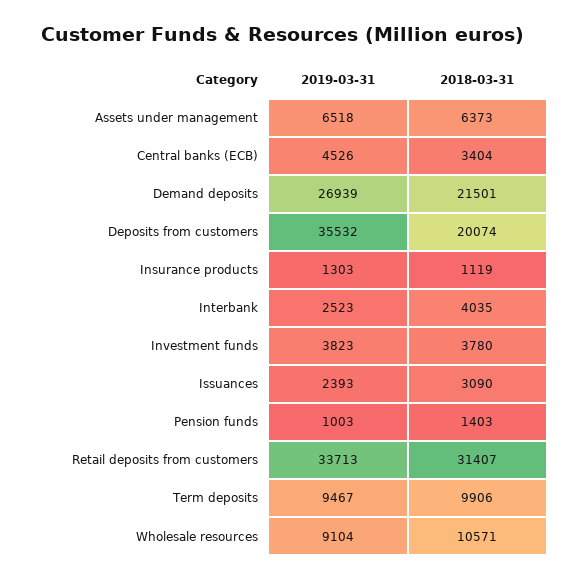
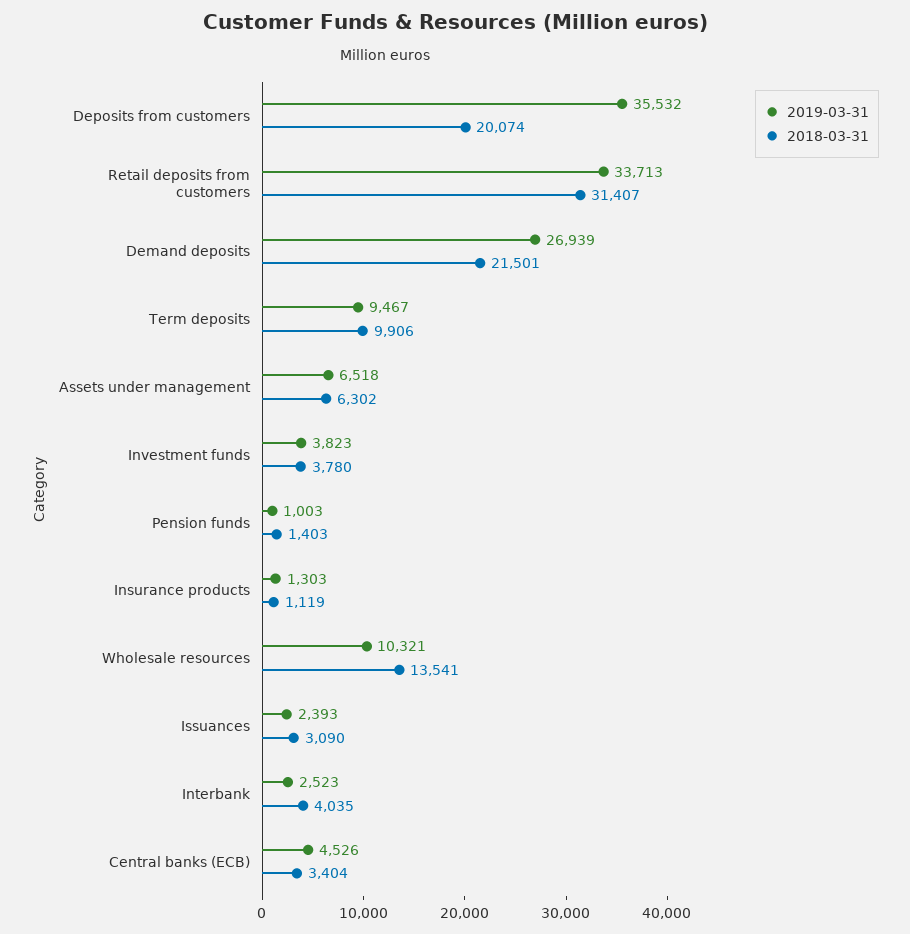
2018-03-31, Assets under management: 6373 -> 6302
2019-03-31, Wholesale resources: 9104 -> 10321
2018-03-31, Wholesale resources: 10571 -> 13541

